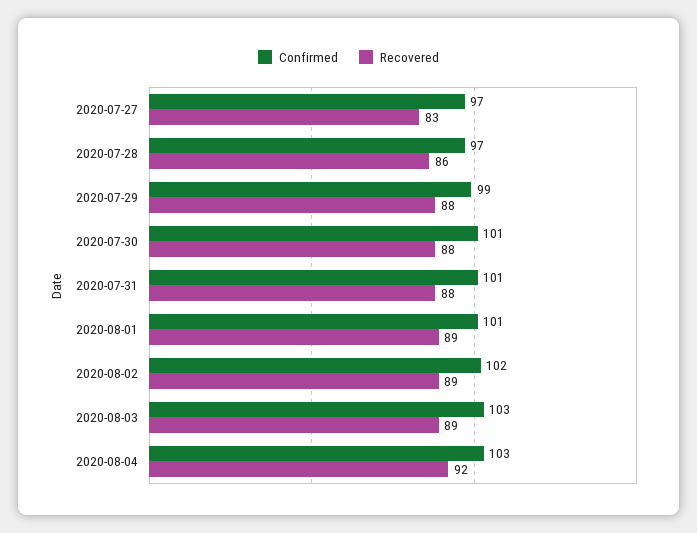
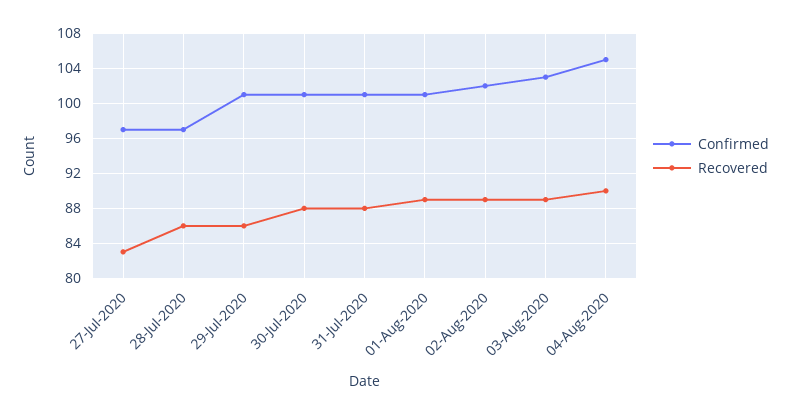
Confirmed, 2020-07-29: 99 -> 101
Recovered, 2020-07-29: 88 -> 86
Confirmed, 2020-08-04: 103 -> 105
Recovered, 2020-08-04: 92 -> 90

